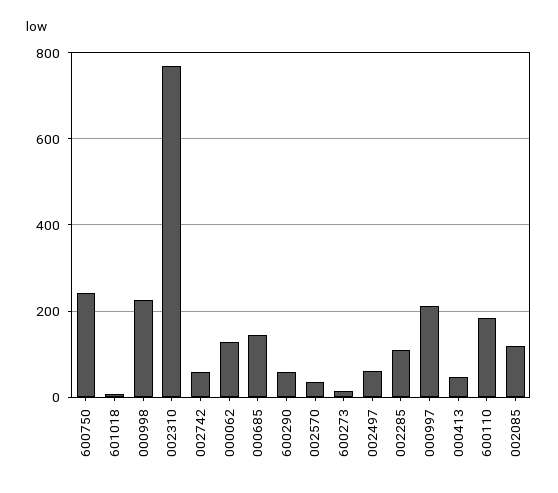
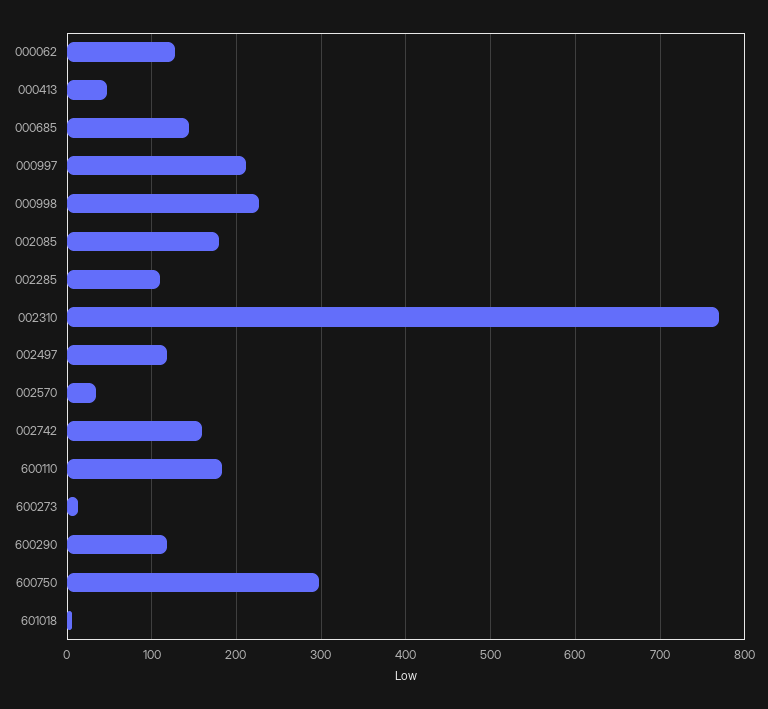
600750: 240 -> 300
002742: 60 -> 160
600290: 60 -> 120
002497: 60 -> 120
002085: 120 -> 180

